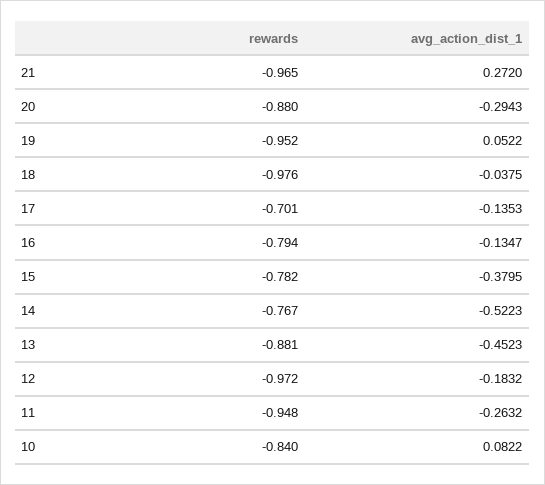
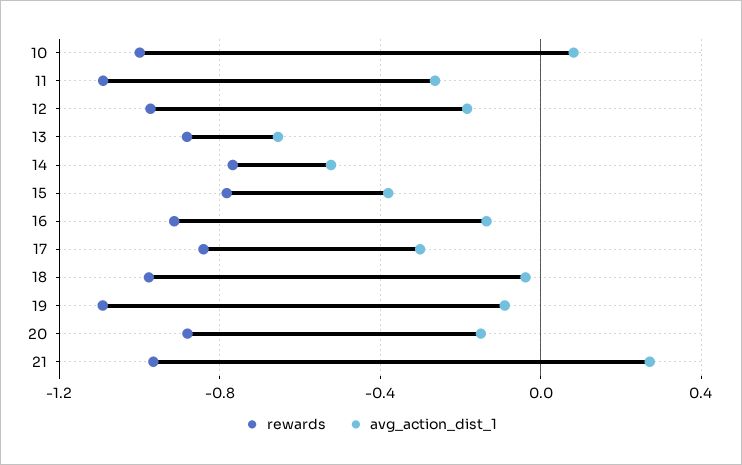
avg_action_dist_1, 20: -0.2943 -> -0.15
rewards, 19: -0.952 -> -1.1
avg_action_dist_1, 19: 0.0522 -> -0.1
rewards, 17: -0.701 -> -0.85
avg_action_dist_1, 17: -0.1353 -> -0.3
rewards, 16: -0.794 -> -0.9
avg_action_dist_1, 13: -0.4523 -> -0.65
rewards, 11: -0.948 -> -1.1
rewards, 10: -0.84 -> -1

